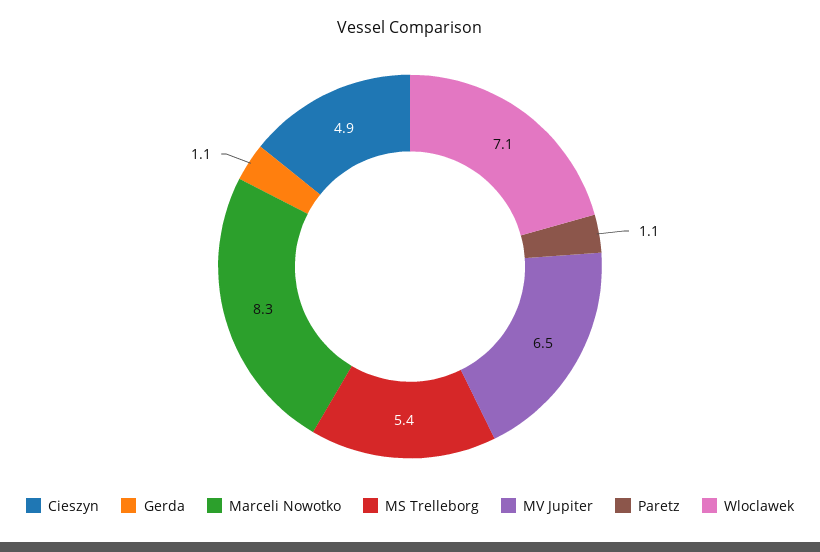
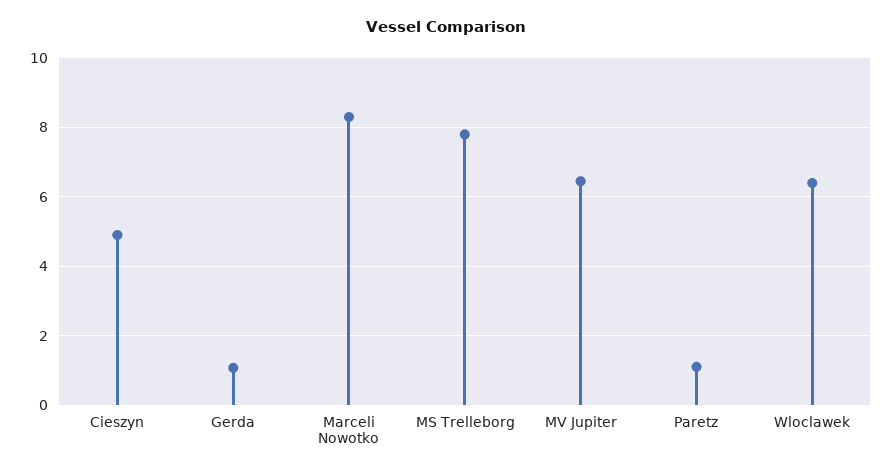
MS Trelleborg: 5.4 -> 7.8
Wloclawek: 7.1 -> 6.4

